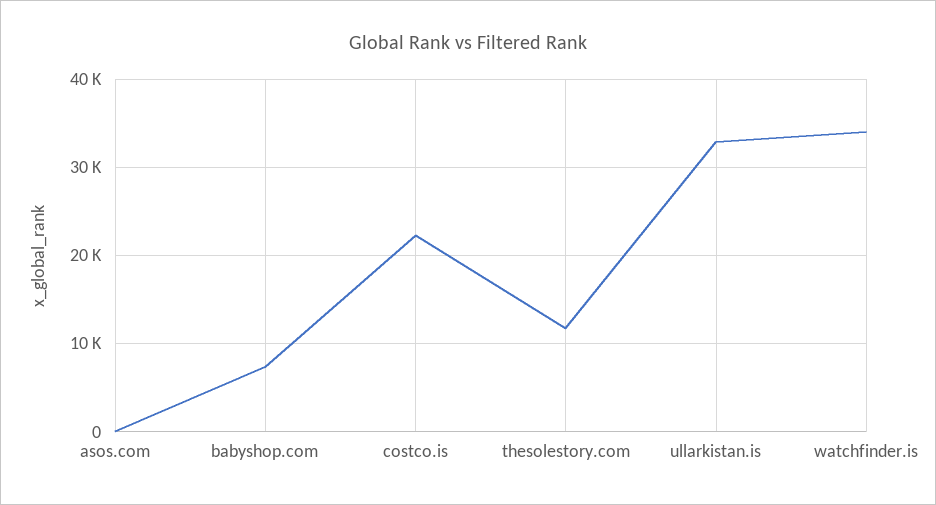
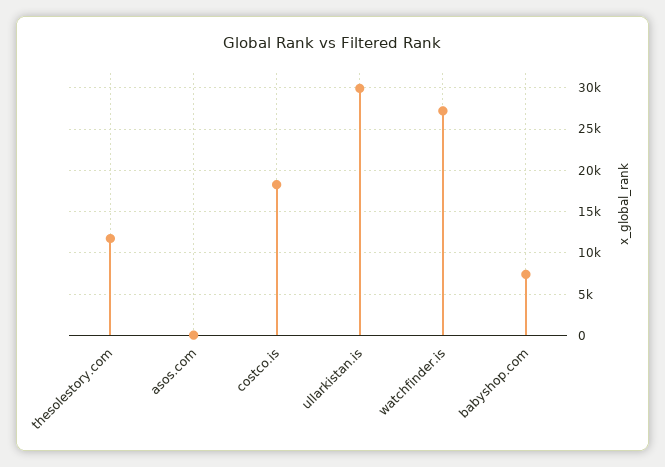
costco.is: 22000 -> 18000
ullarkistan.is: 33000 -> 30000
watchfinder.is: 34000 -> 27000

